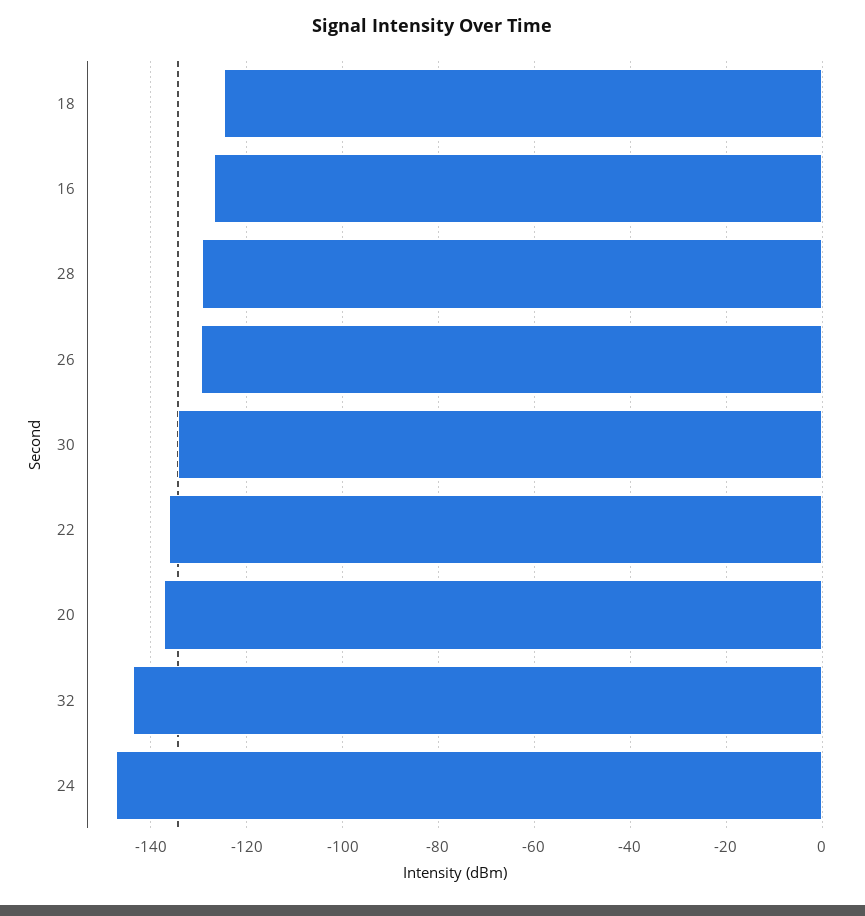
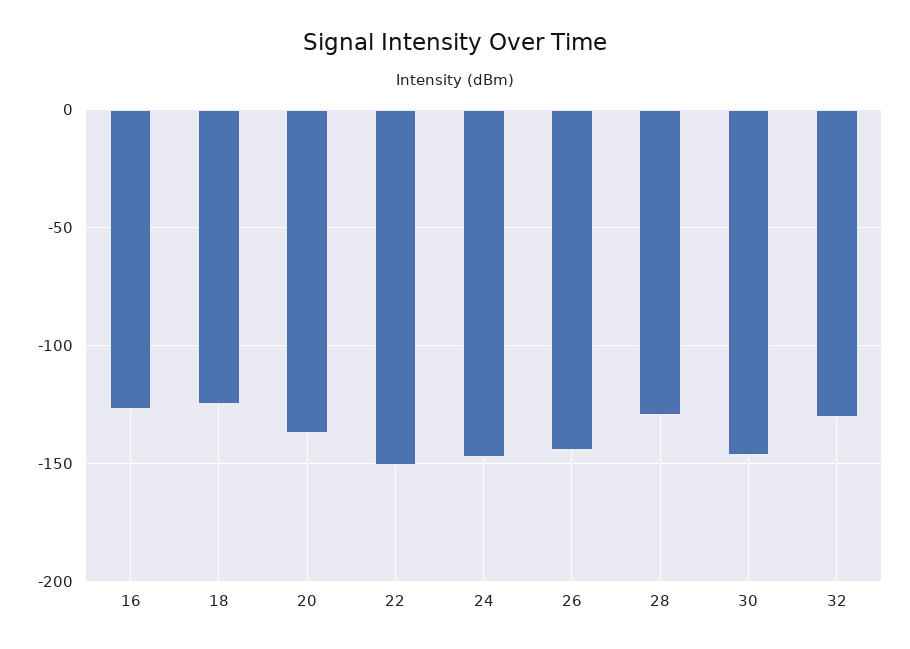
26: -130 -> -145
30: -134 -> -145
22: -136 -> -150
32: -144 -> -130

